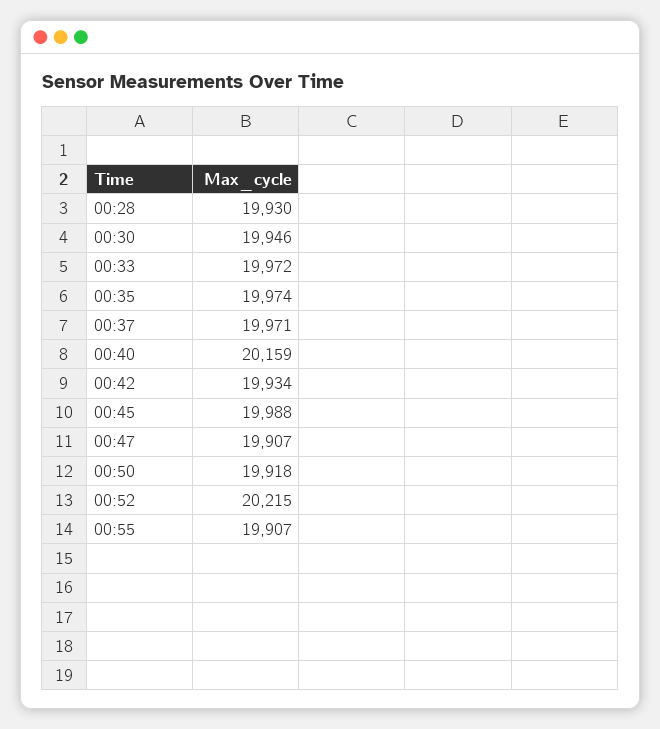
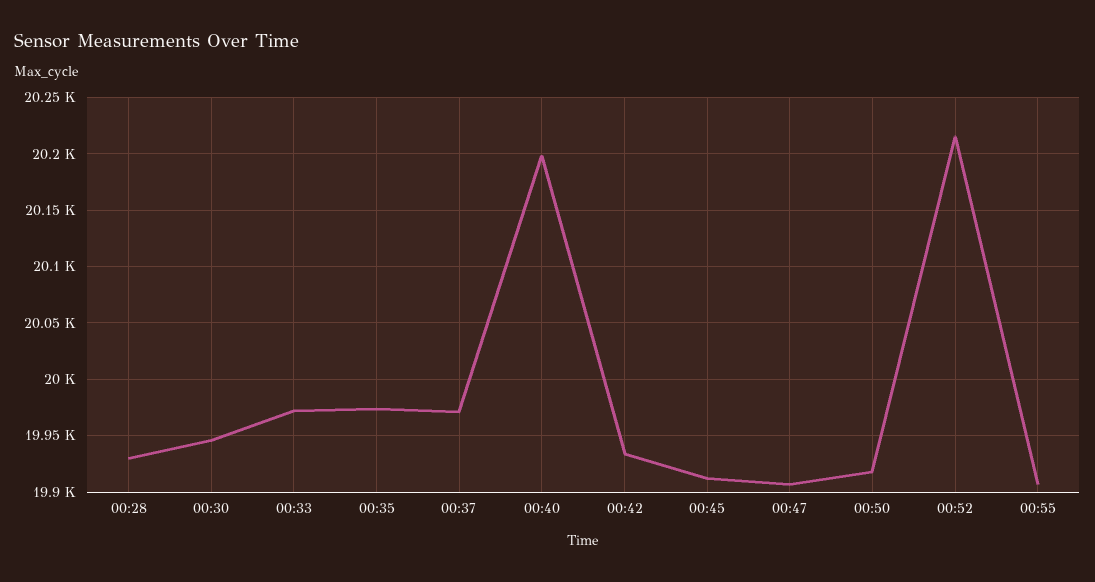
00:40: 20159 -> 20200
00:45: 19988 -> 19910

